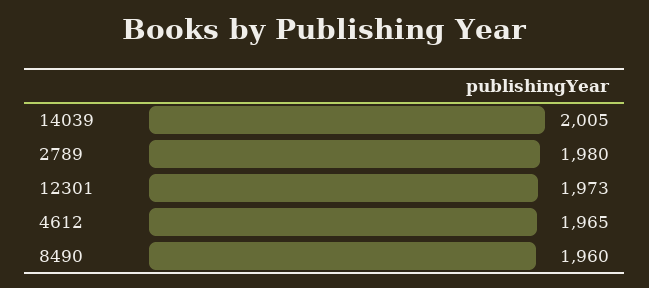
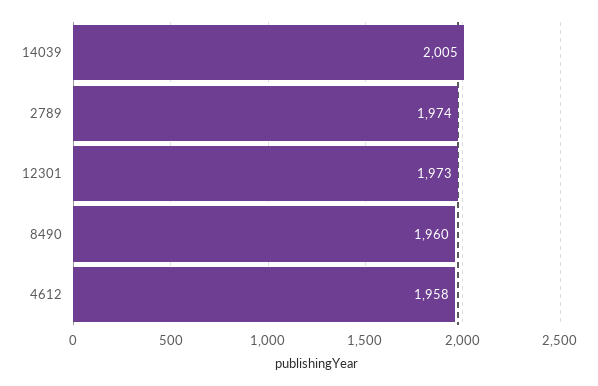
2789: 1980 -> 1974
4612: 1965 -> 1958

